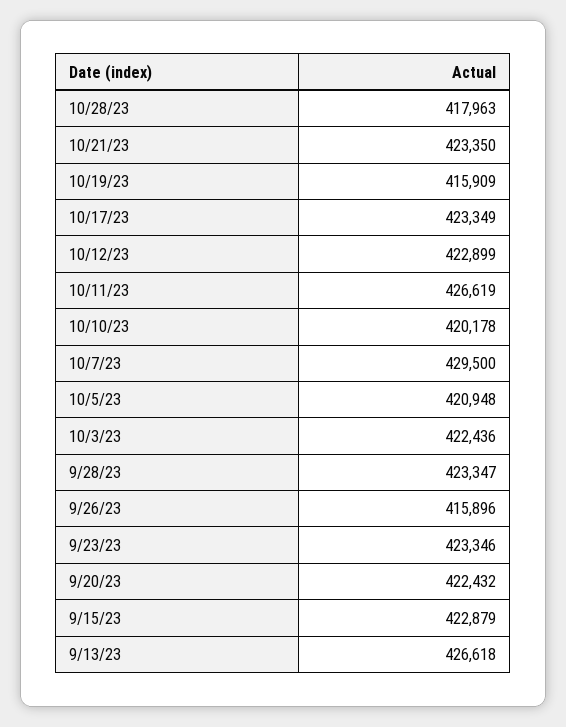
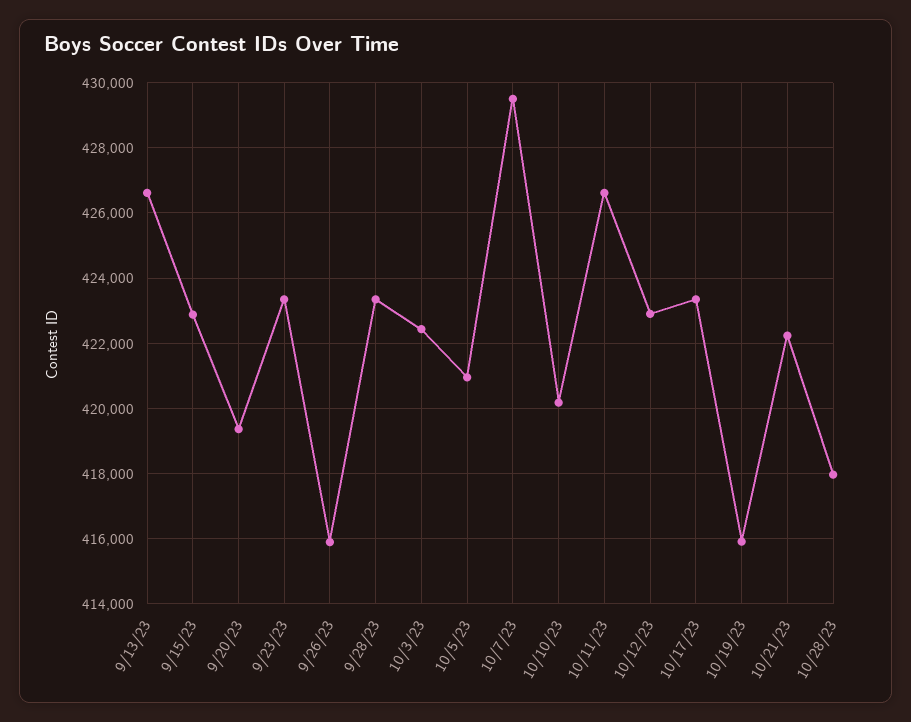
10/21/23: 423350 -> 422200
9/20/23: 422432 -> 419400

